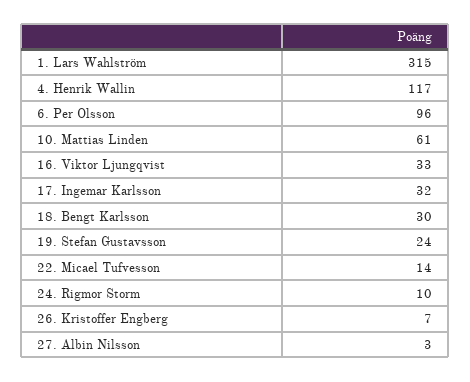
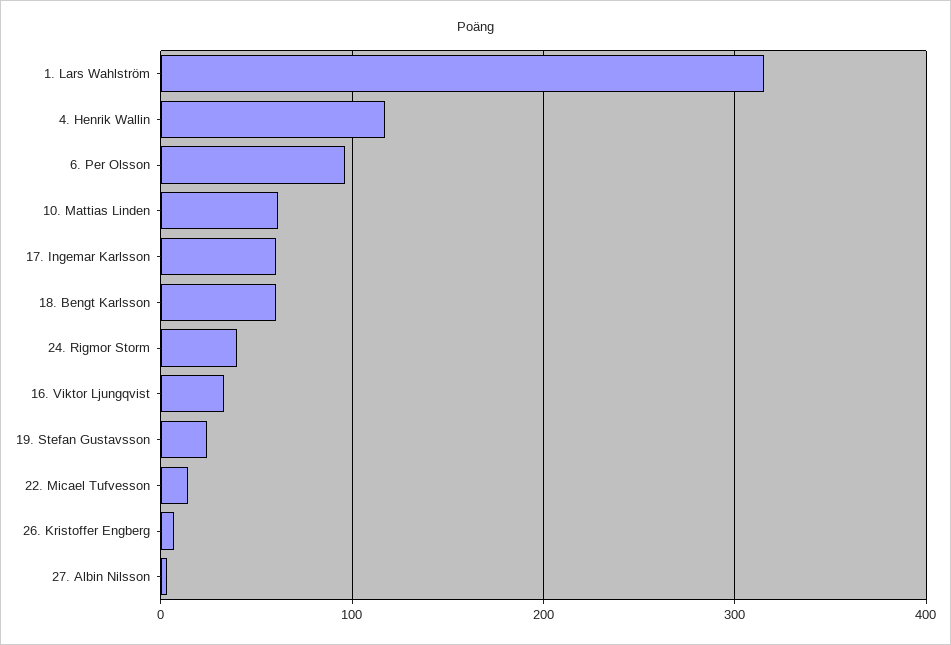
17. Ingemar Karlsson: 32 -> 60
18. Bengt Karlsson: 30 -> 60
24. Rigmor Storm: 10 -> 40

